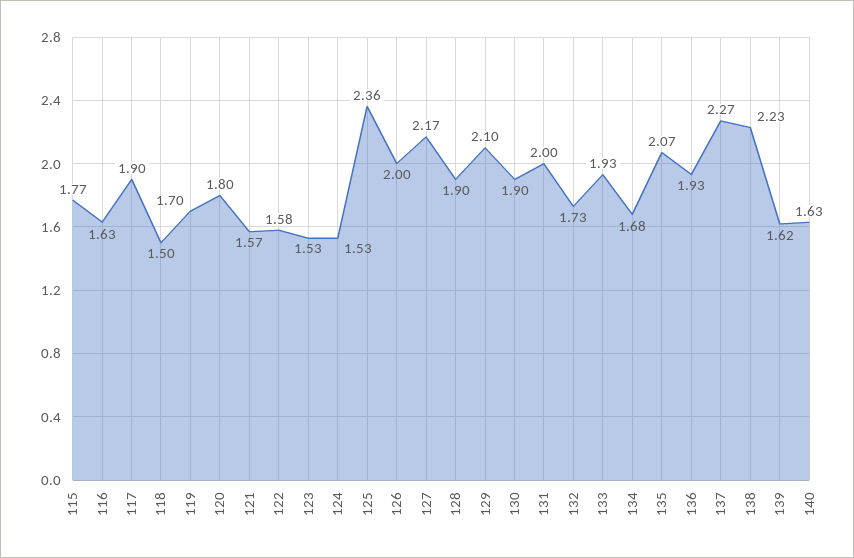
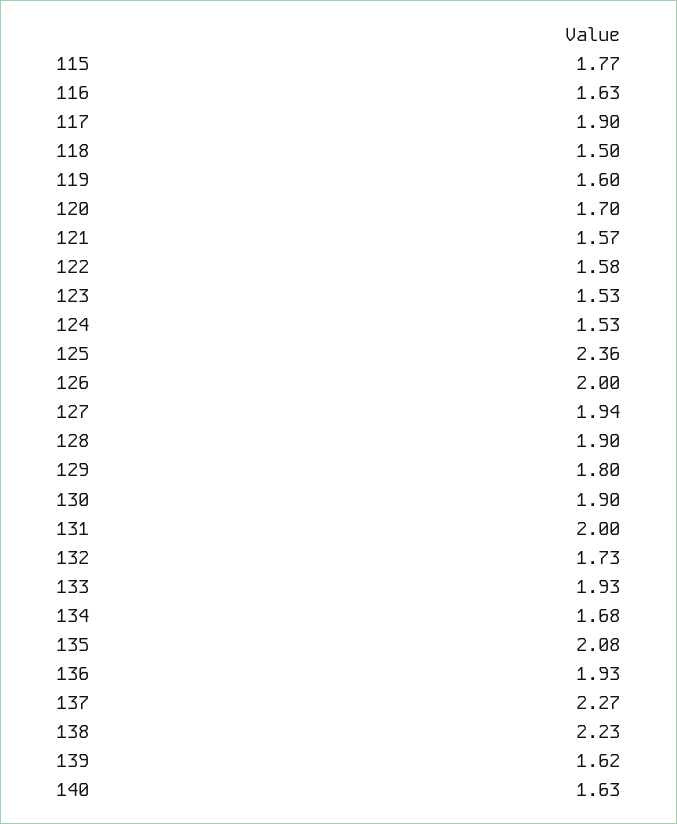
119: 1.7 -> 1.6
120: 1.8 -> 1.7
127: 2.17 -> 1.94
129: 2.1 -> 1.8
135: 2.07 -> 2.08

